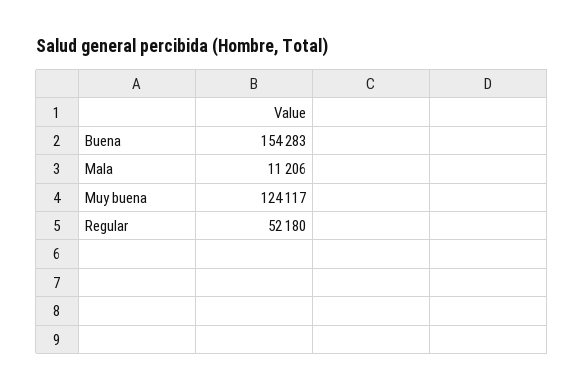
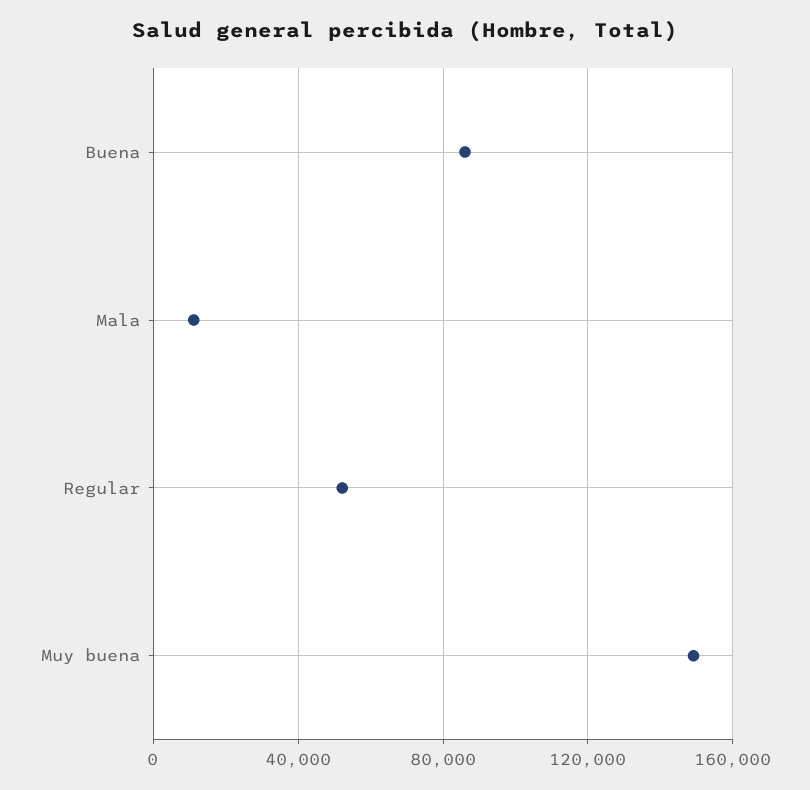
Buena: 154283 -> 85000
Muy buena: 124117 -> 150000

